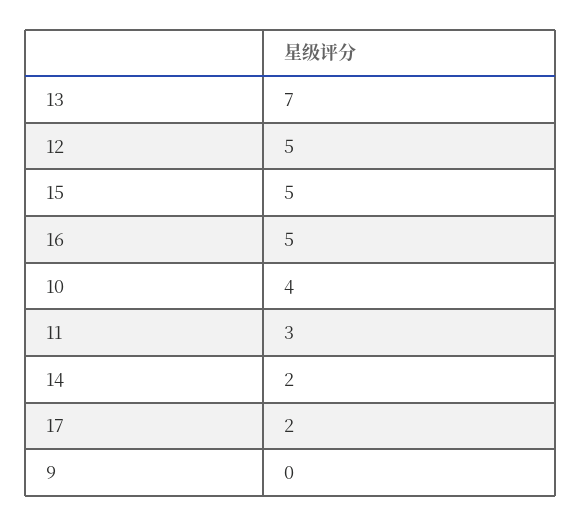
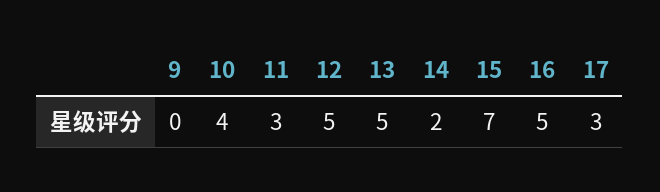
13: 7 -> 5
15: 5 -> 7
17: 2 -> 3

